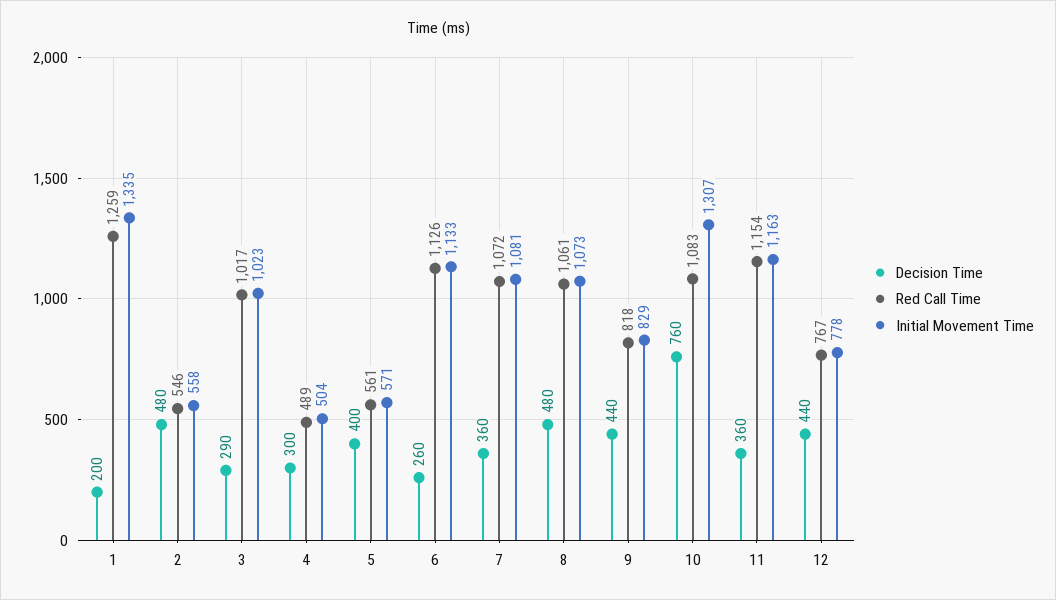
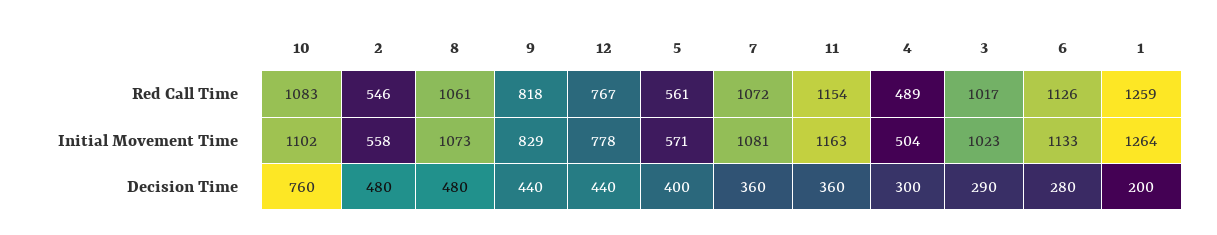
Initial Movement Time, 1: 1335 -> 1264
Decision Time, 6: 260 -> 280
Initial Movement Time, 10: 1307 -> 1102

